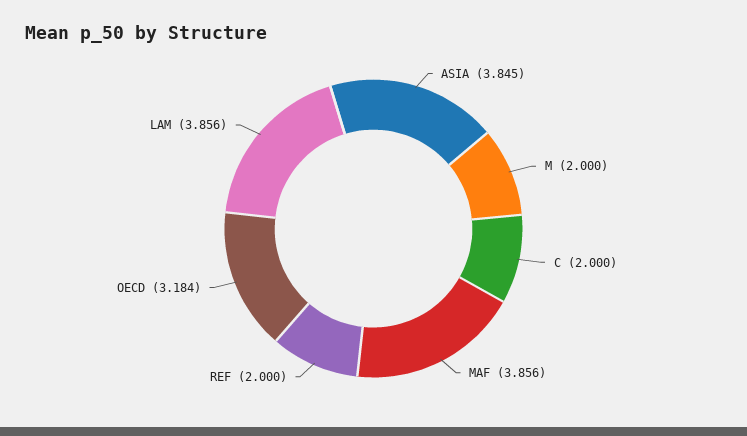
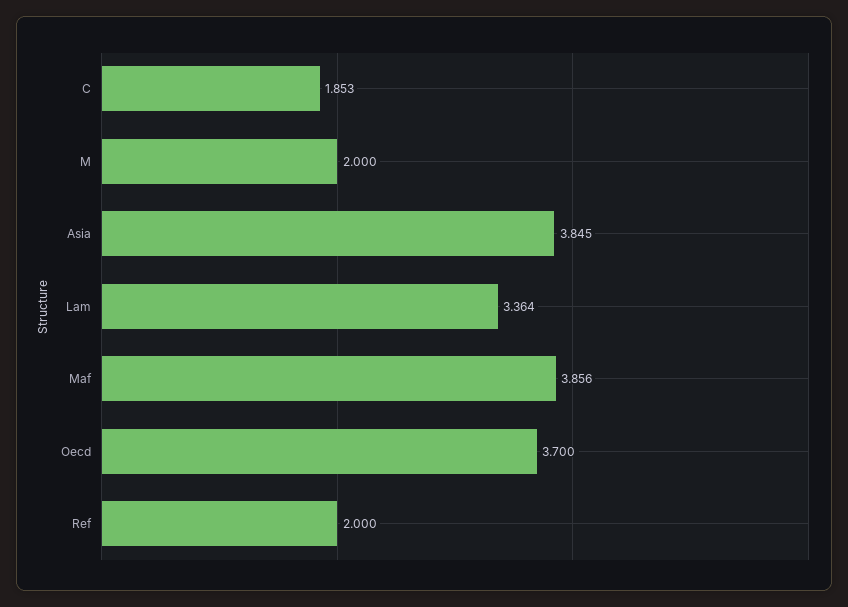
C: 2 -> 1.853
OECD: 3.184 -> 3.7
LAM: 3.856 -> 3.364

